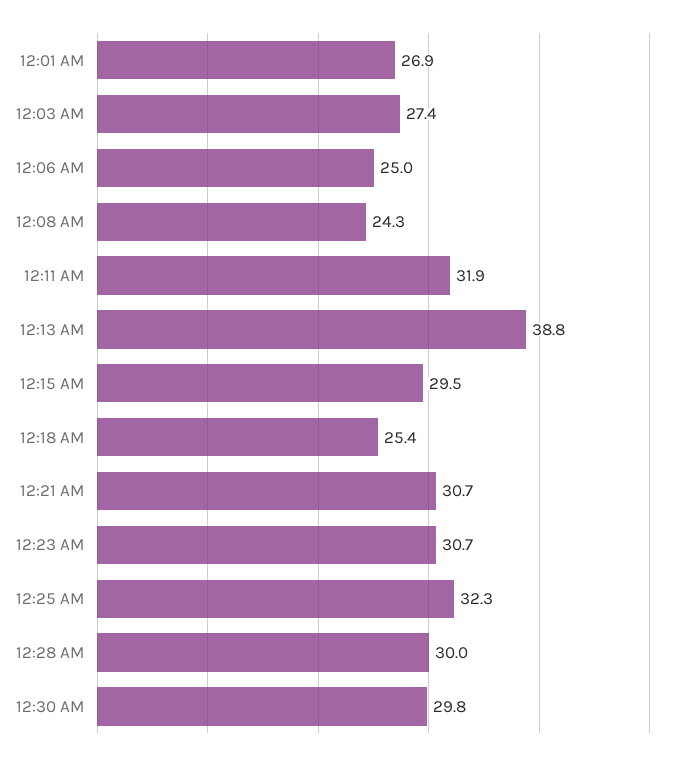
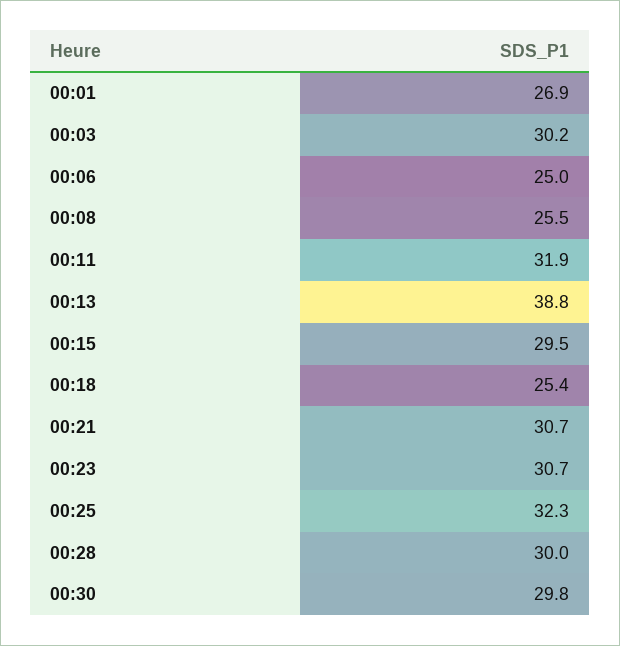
12:03 AM: 27.4 -> 30.2
12:08 AM: 24.3 -> 25.5

